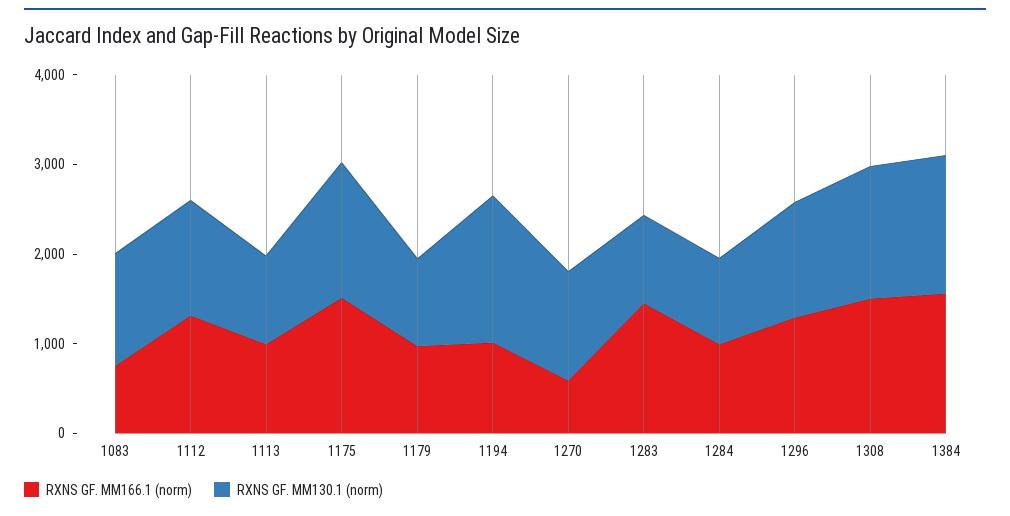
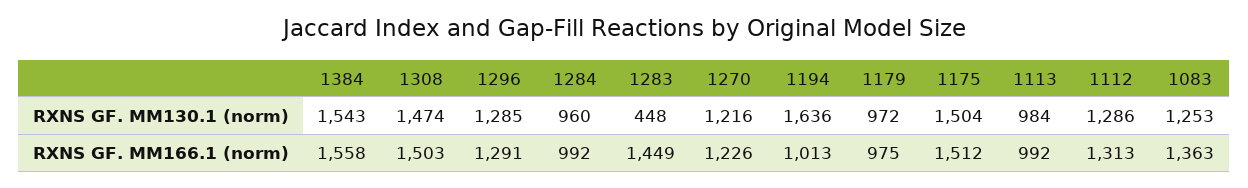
RXNS GF. MM166.1 (norm), 1083: 800 -> 1363
RXNS GF. MM166.1 (norm), 1270: 600 -> 1226
RXNS GF. MM130.1 (norm), 1283: 1000 -> 448

